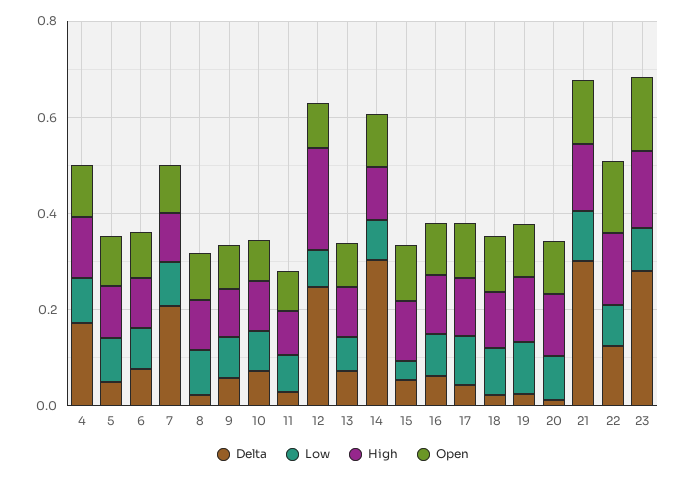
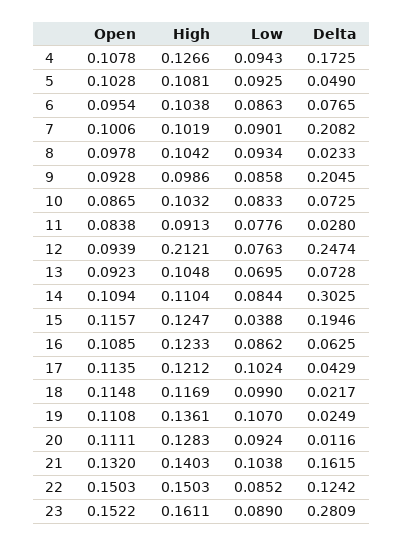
Delta, 9: 0.05 -> 0.2045
Delta, 15: 0.05 -> 0.1946
Delta, 21: 0.3 -> 0.1615

